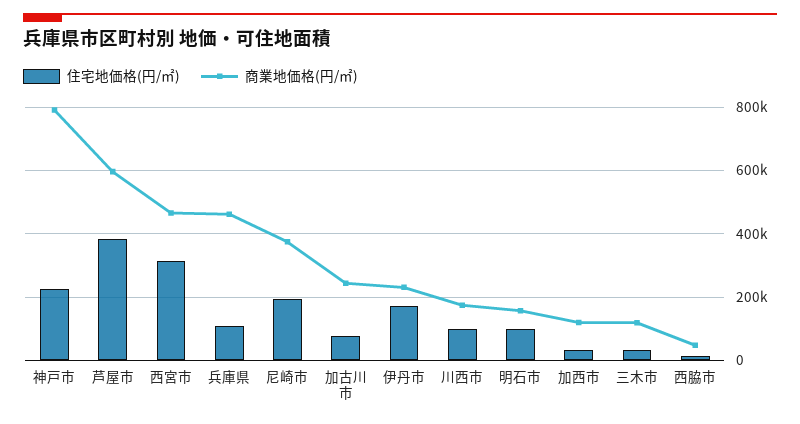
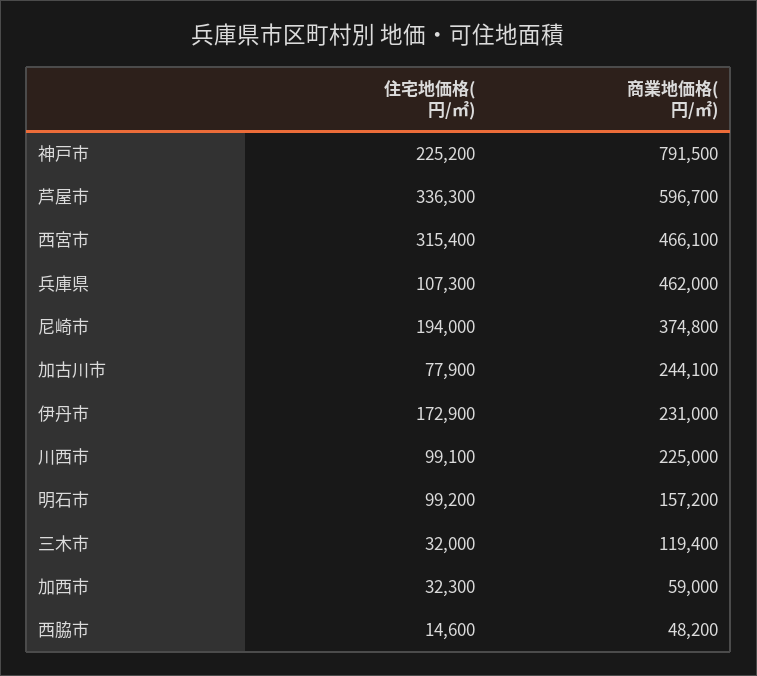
住宅地価格(円/㎡), 芦屋市: 380000 -> 336300
商業地価格(円/㎡), 川西市: 180000 -> 225000
商業地価格(円/㎡), 加西市: 120000 -> 59000

